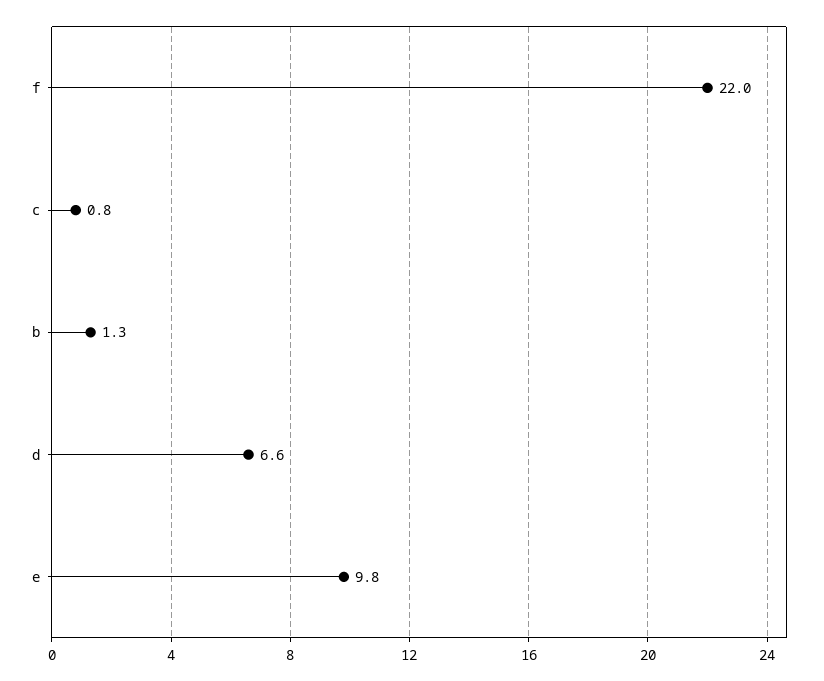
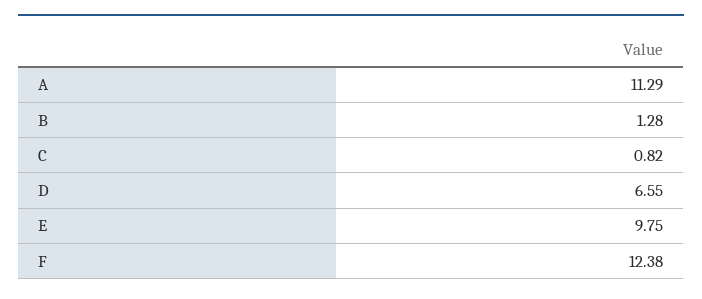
f: 22 -> 12.38
A: none -> 11.29

